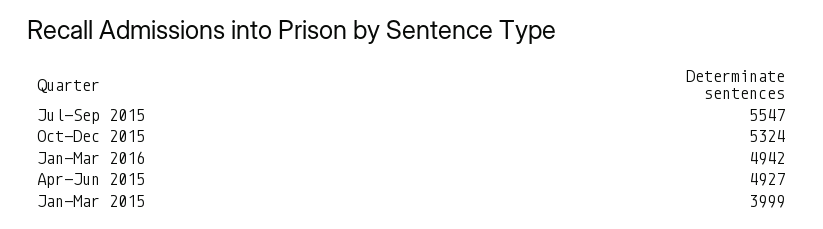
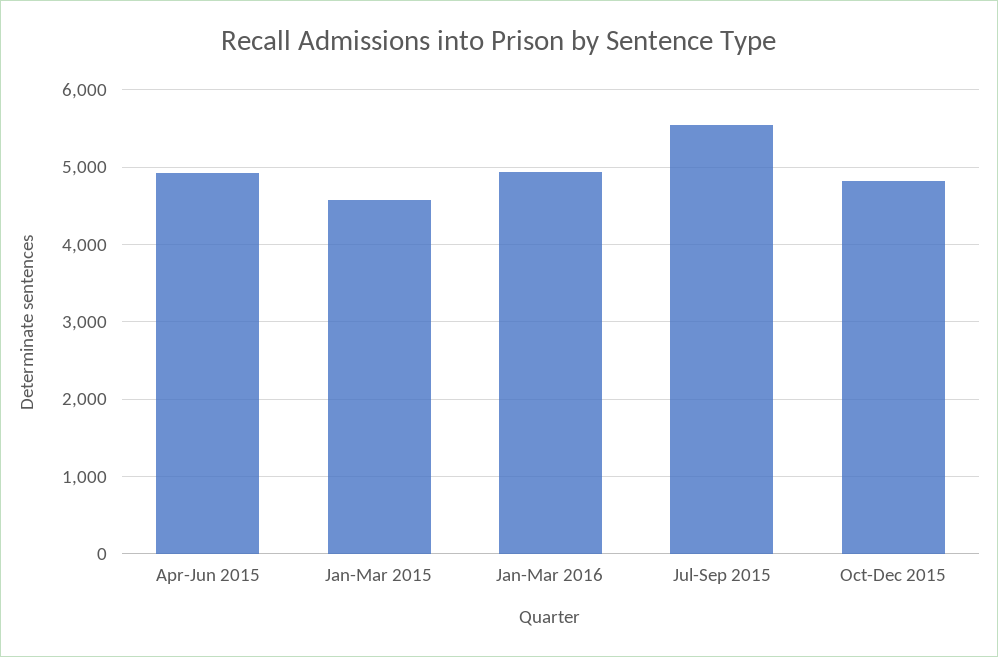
Oct-Dec 2015: 5324 -> 4800
Jan-Mar 2015: 3999 -> 4600

